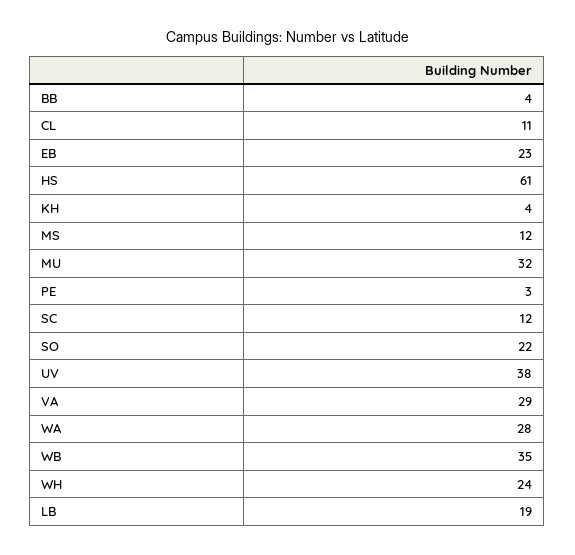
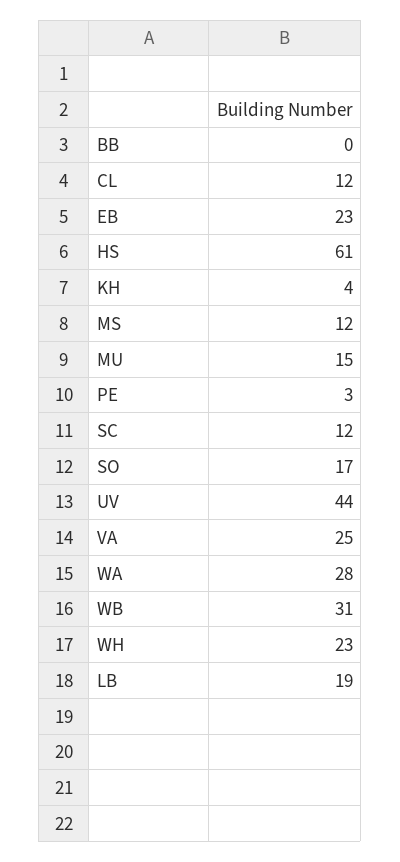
BB: 4 -> 0
CL: 11 -> 12
MU: 32 -> 15
SO: 22 -> 17
UV: 38 -> 44
VA: 29 -> 25
WB: 35 -> 31
WH: 24 -> 23

